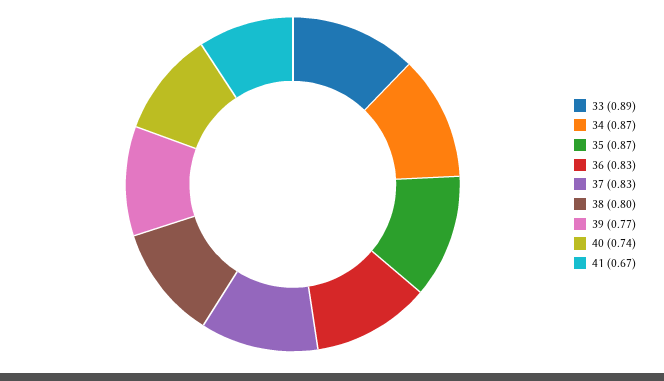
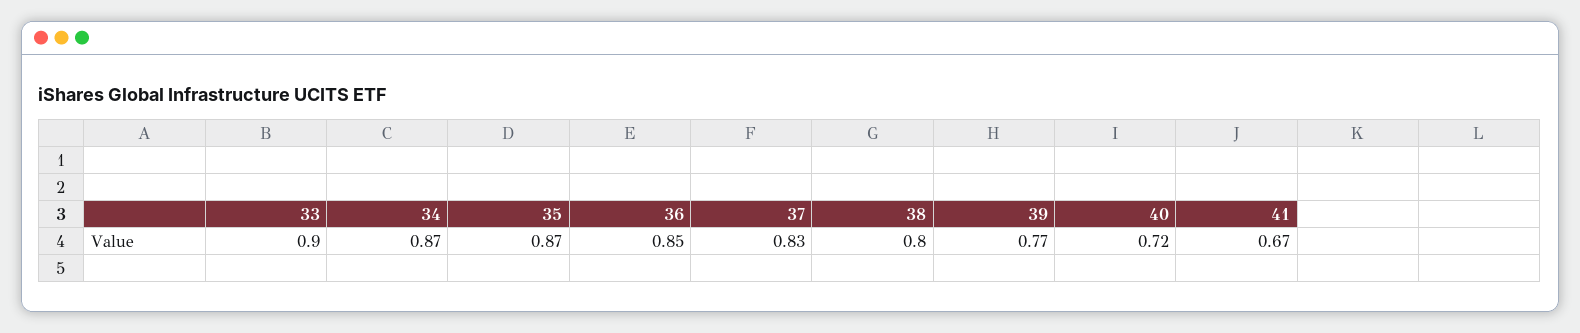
33: 0.89 -> 0.9
36: 0.83 -> 0.85
40: 0.74 -> 0.72

